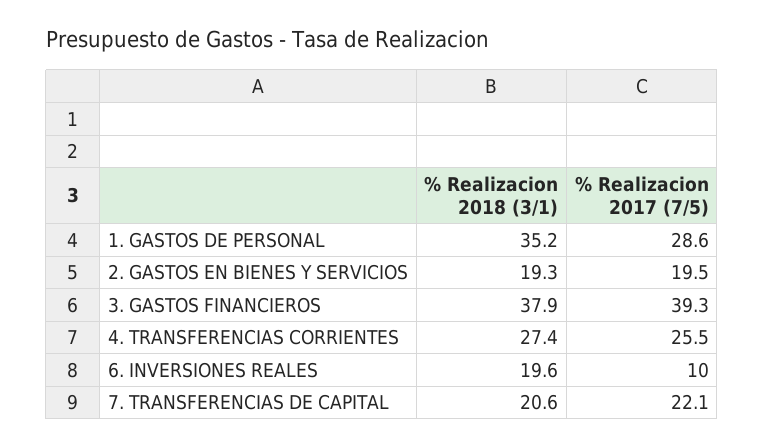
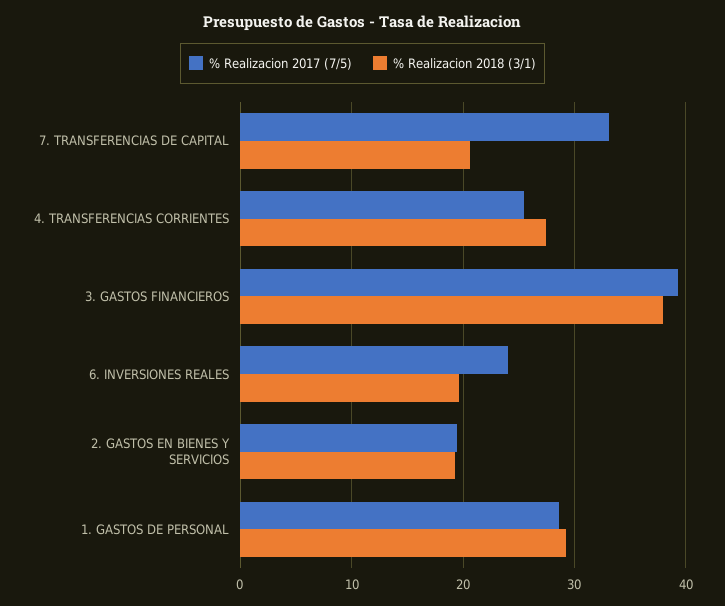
% Realizacion 2018 (3/1), 1. GASTOS DE PERSONAL: 35.2 -> 29
% Realizacion 2017 (7/5), 6. INVERSIONES REALES: 10 -> 24
% Realizacion 2017 (7/5), 7. TRANSFERENCIAS DE CAPITAL: 22.1 -> 33

